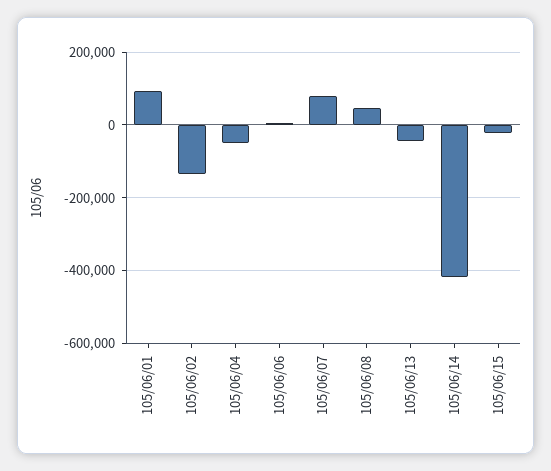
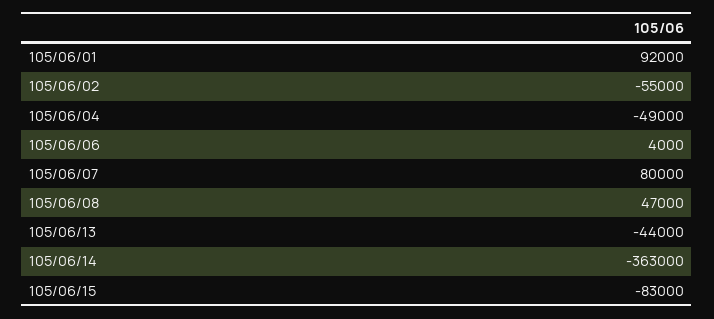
105/06/02: -140000 -> -55000
105/06/14: -420000 -> -363000
105/06/15: -20000 -> -83000

